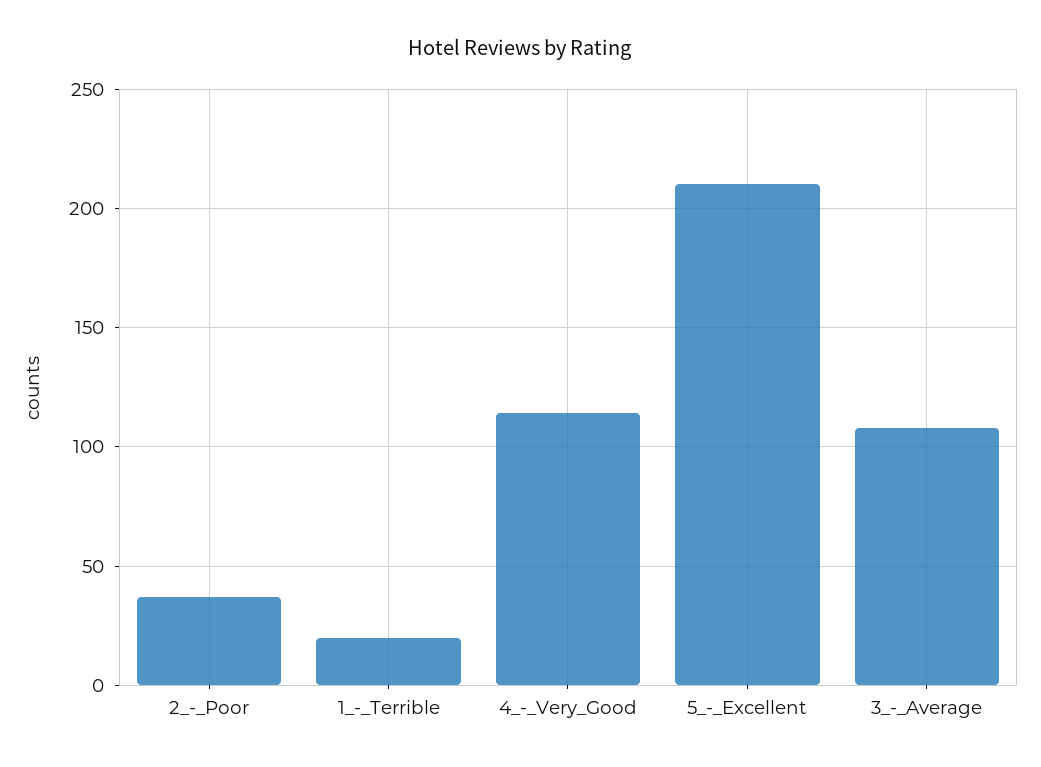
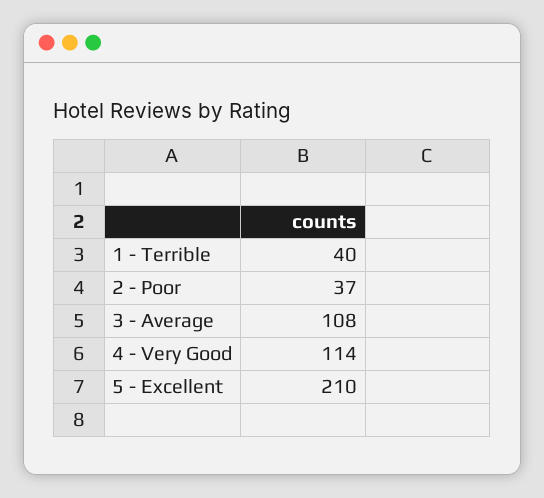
1_-_Terrible: 20 -> 40

